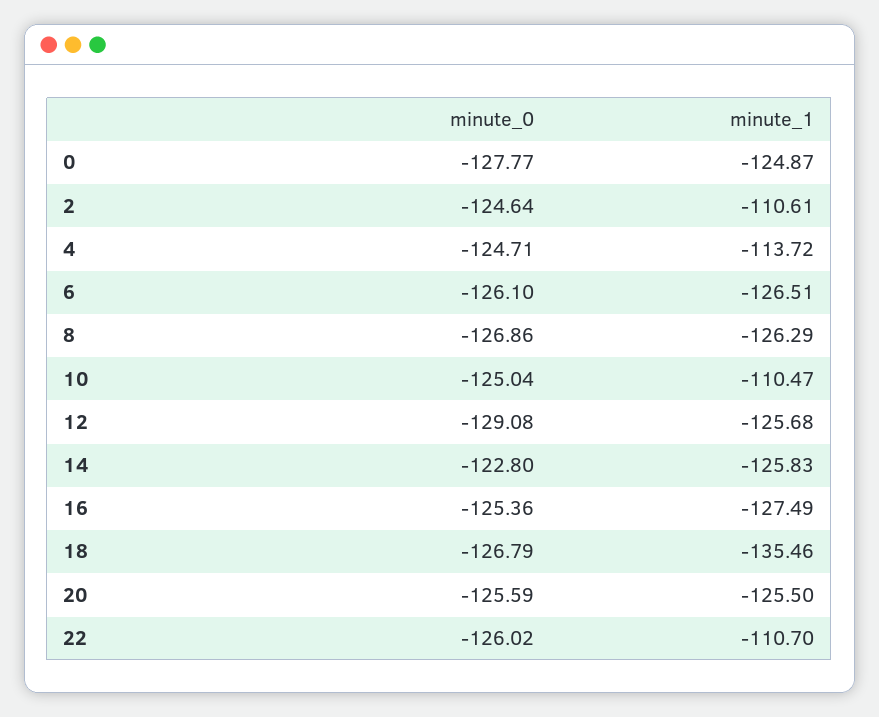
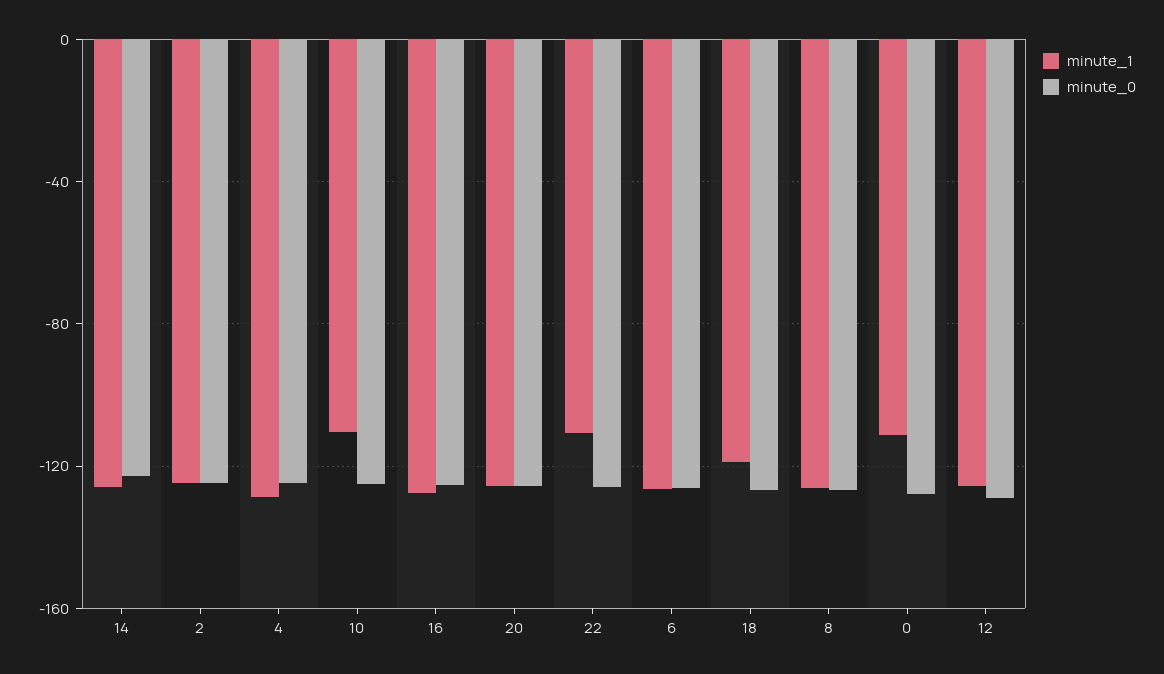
minute_1, 0: -124.87 -> -110
minute_1, 2: -110.61 -> -125
minute_1, 4: -113.72 -> -130
minute_1, 18: -135.46 -> -120

